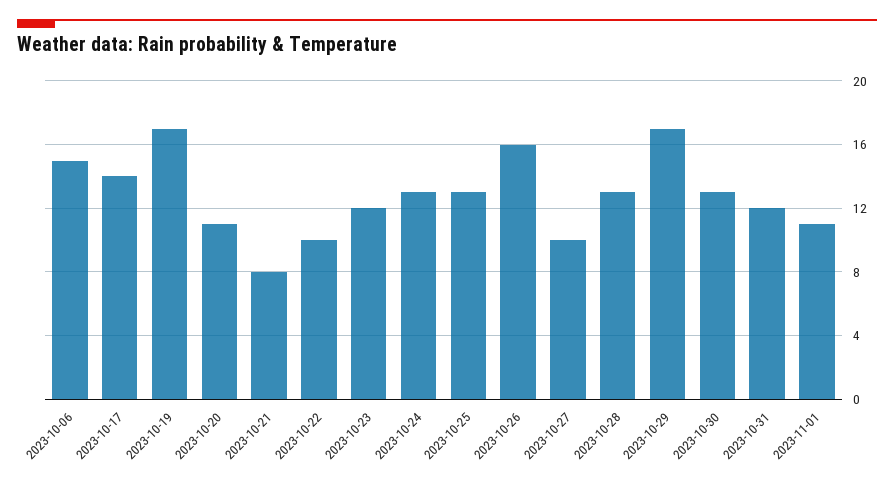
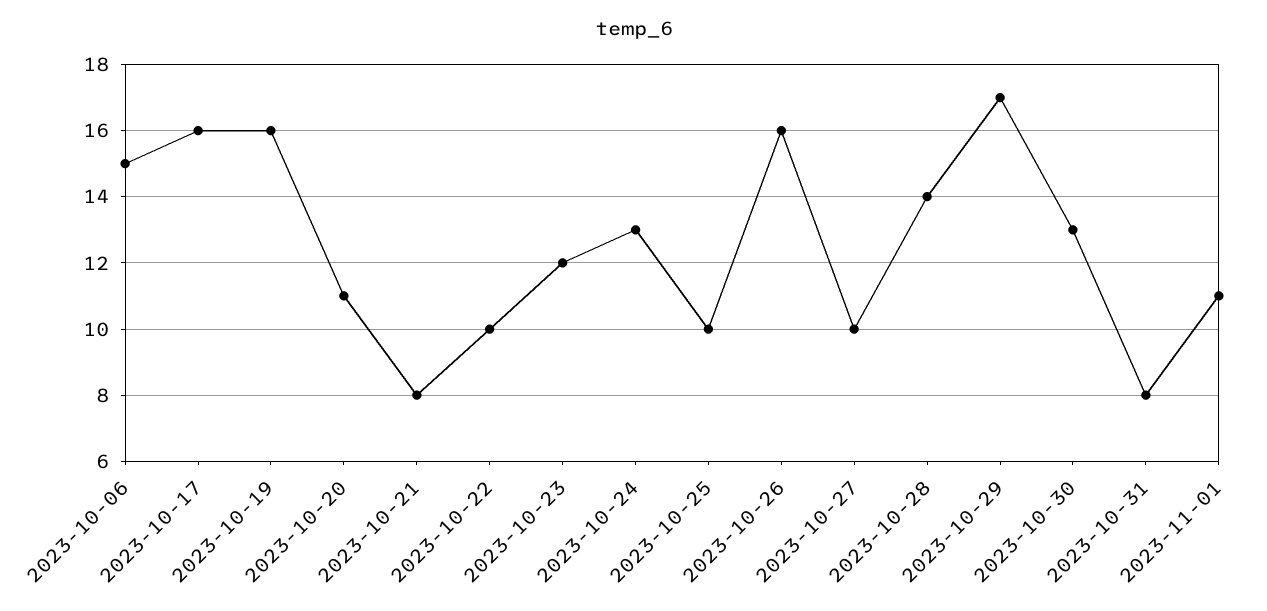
2023-10-17: 14 -> 16
2023-10-19: 17 -> 16
2023-10-25: 13 -> 10
2023-10-28: 13 -> 14
2023-10-31: 12 -> 8

